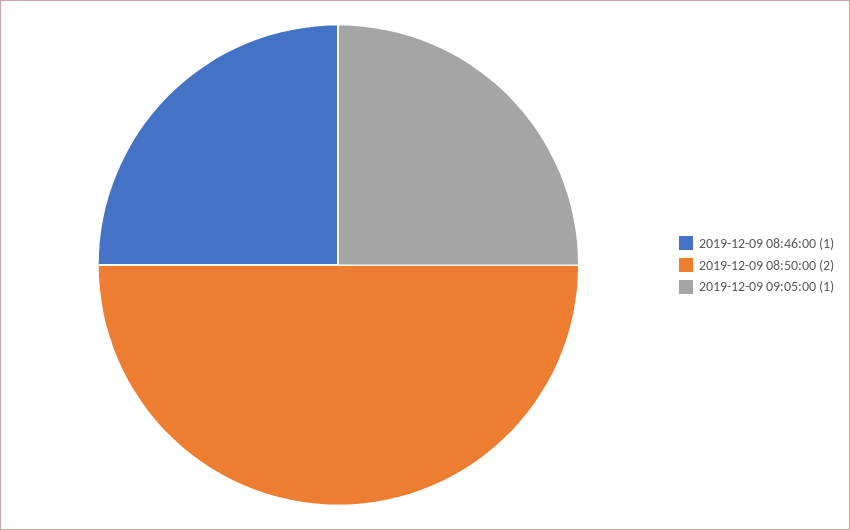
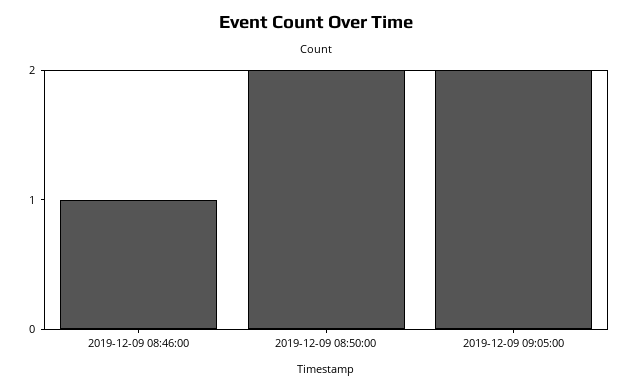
2019-12-09 09:05:00: 1 -> 2

